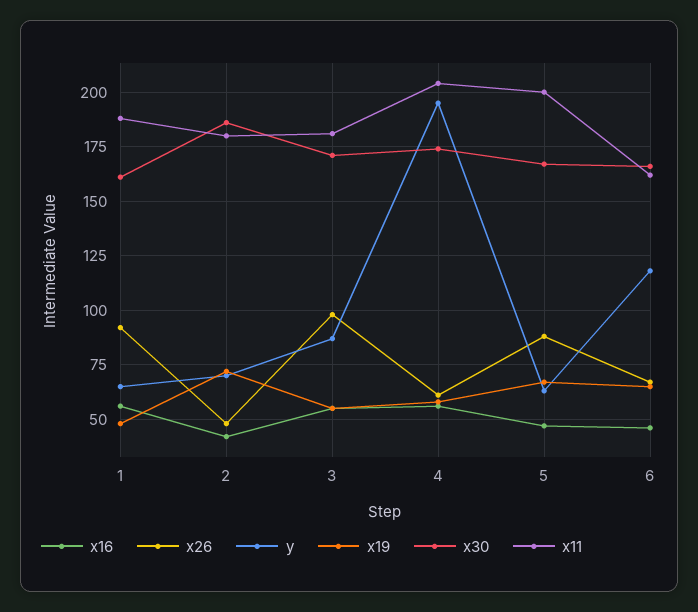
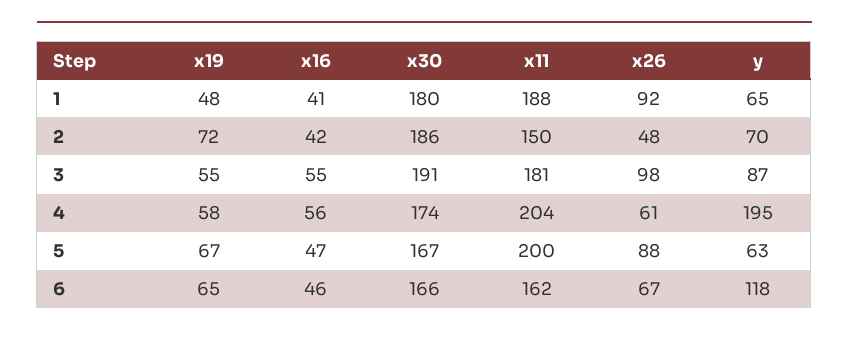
x16, 1: 55 -> 41
x30, 1: 160 -> 180
x11, 2: 180 -> 150
x30, 3: 170 -> 191

